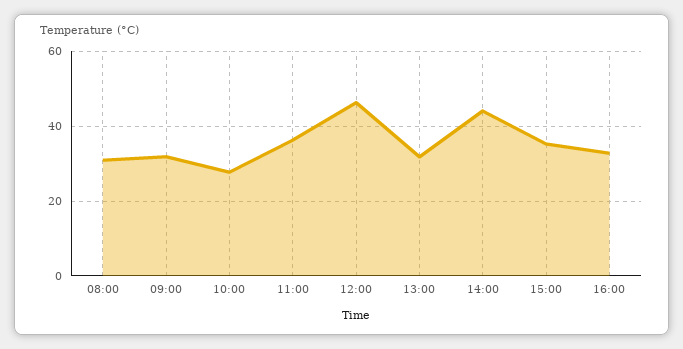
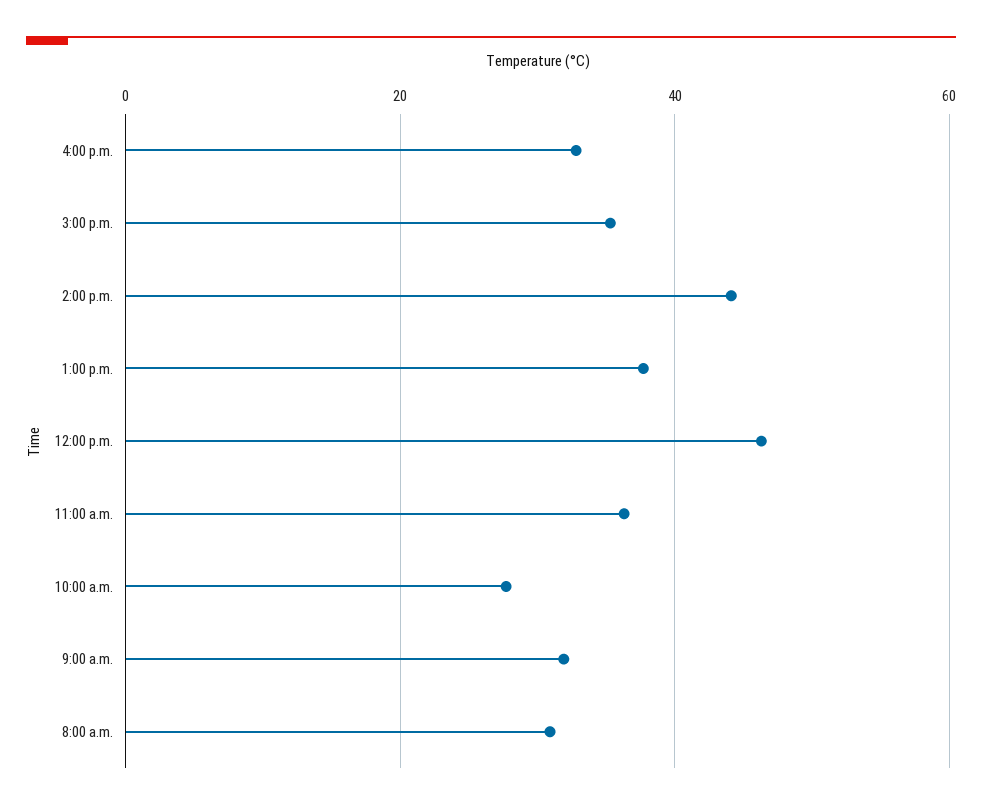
13:00: 32 -> 38

